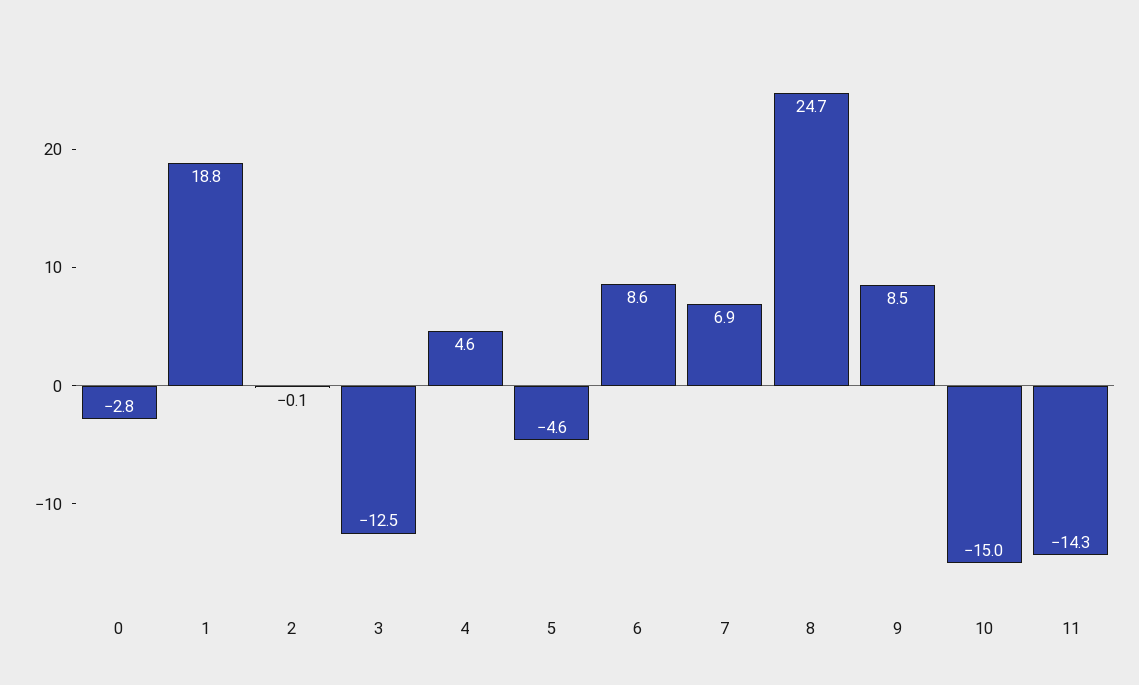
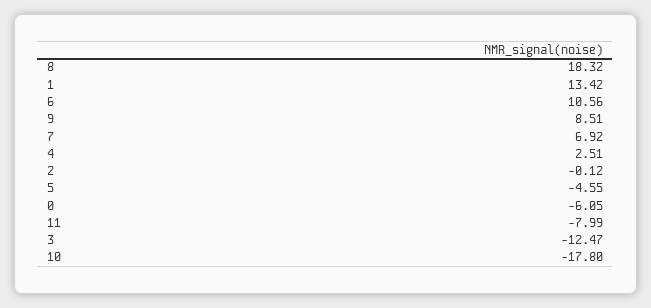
0: -2.8 -> -6.05
1: 18.8 -> 13.42
4: 4.6 -> 2.51
6: 8.6 -> 10.56
8: 24.7 -> 18.32
10: -15 -> -17.8
11: -14.3 -> -7.99

